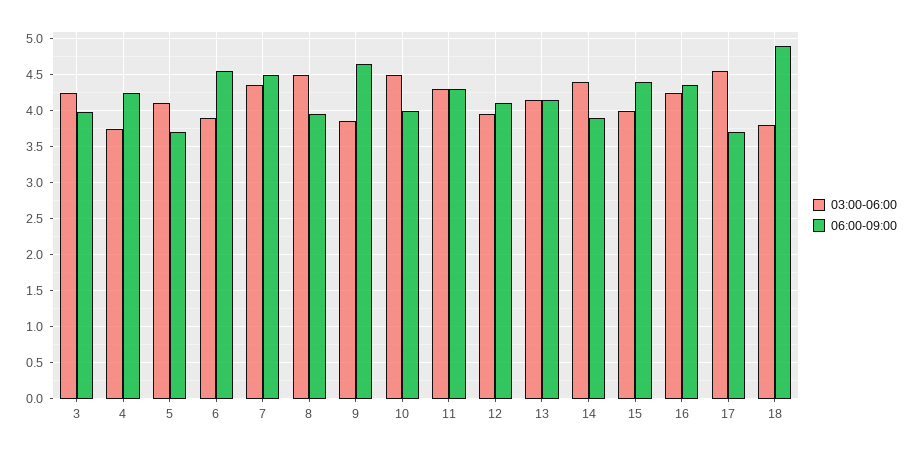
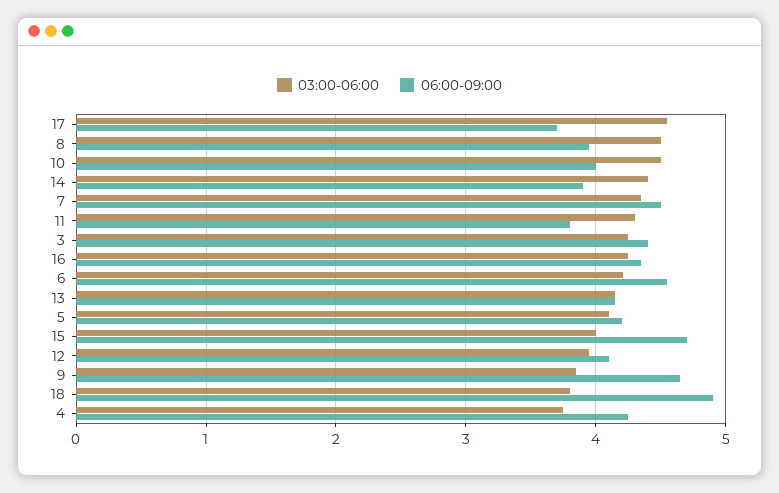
06:00-09:00, 3: 4 -> 4.4
06:00-09:00, 5: 3.7 -> 4.2
03:00-06:00, 6: 3.9 -> 4.2
06:00-09:00, 11: 4.3 -> 3.8
06:00-09:00, 15: 4.4 -> 4.7

